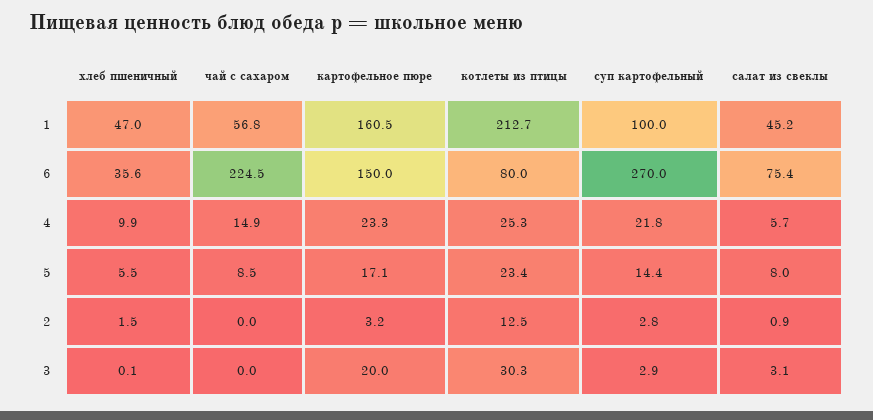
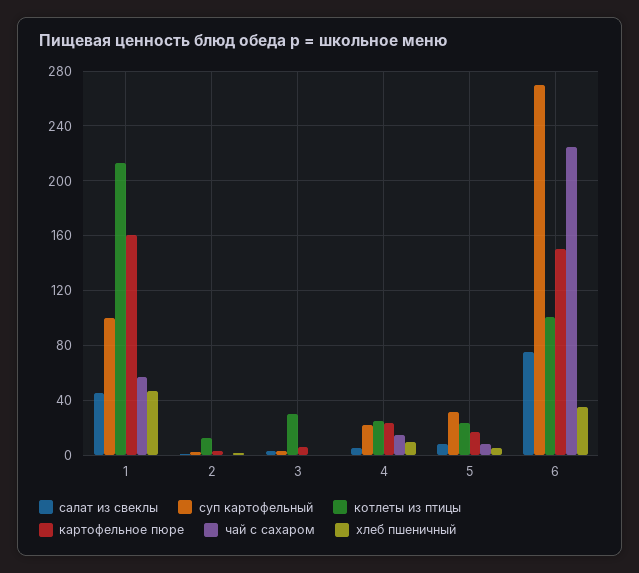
котлеты из птицы, 6: 80 -> 100
суп картофельный, 5: 14.4 -> 30
картофельное пюре, 3: 20 -> 5

